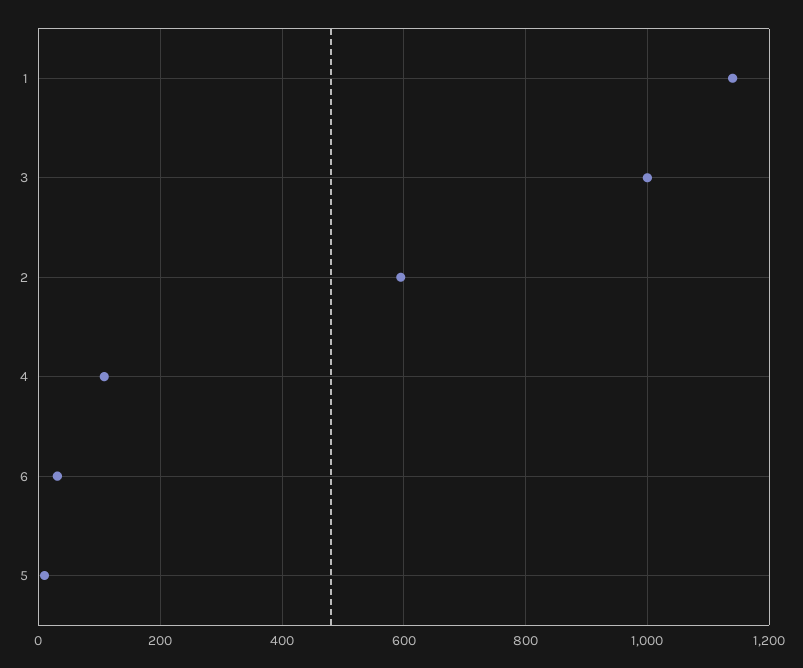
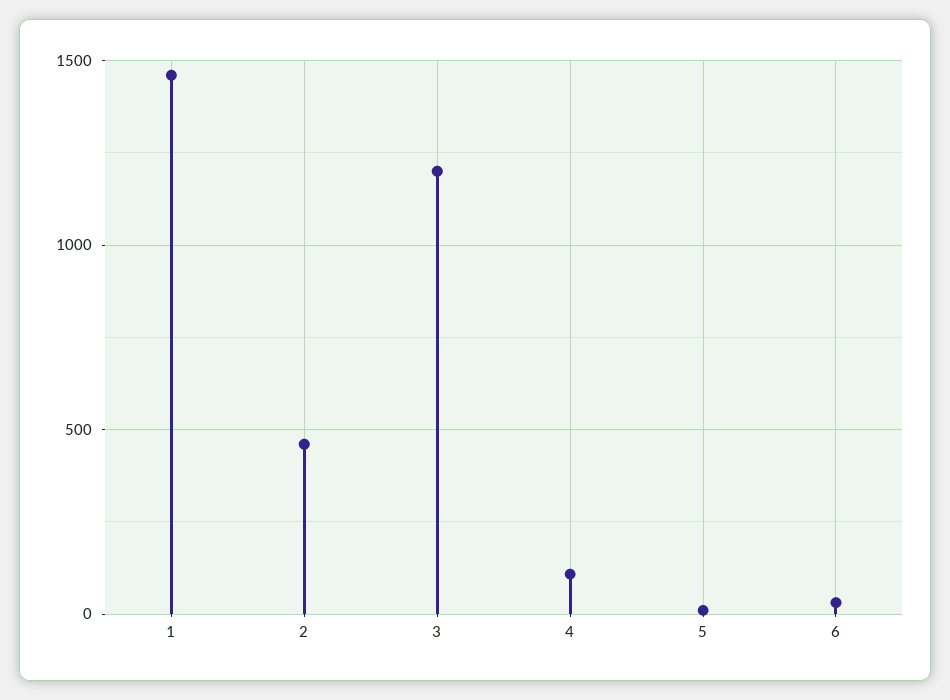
1: 1140 -> 1450
3: 1000 -> 1200
2: 600 -> 450

